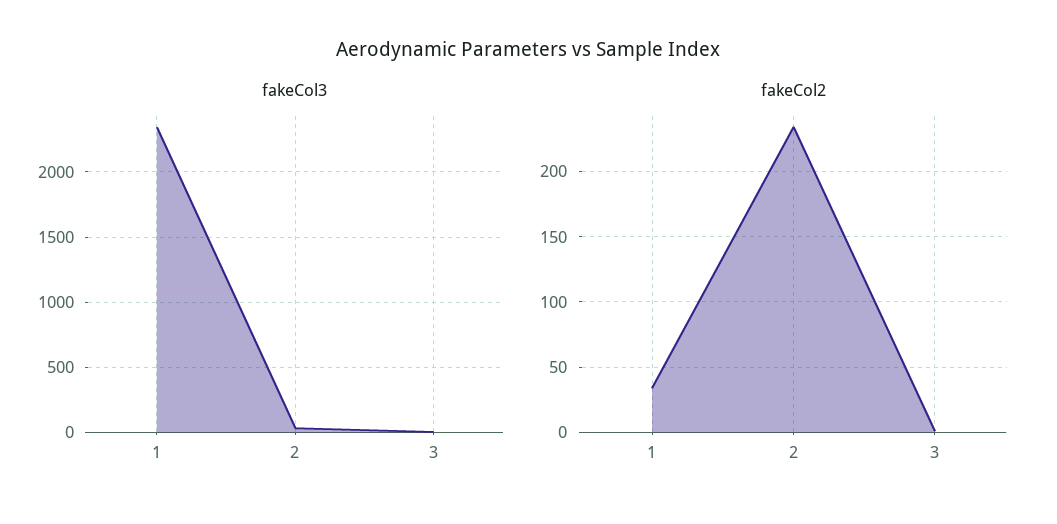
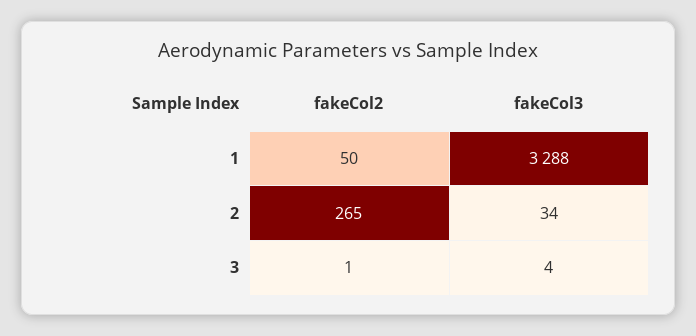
fakeCol3, 1: 2350 -> 3288
fakeCol2, 1: 35 -> 50
fakeCol2, 2: 235 -> 265

